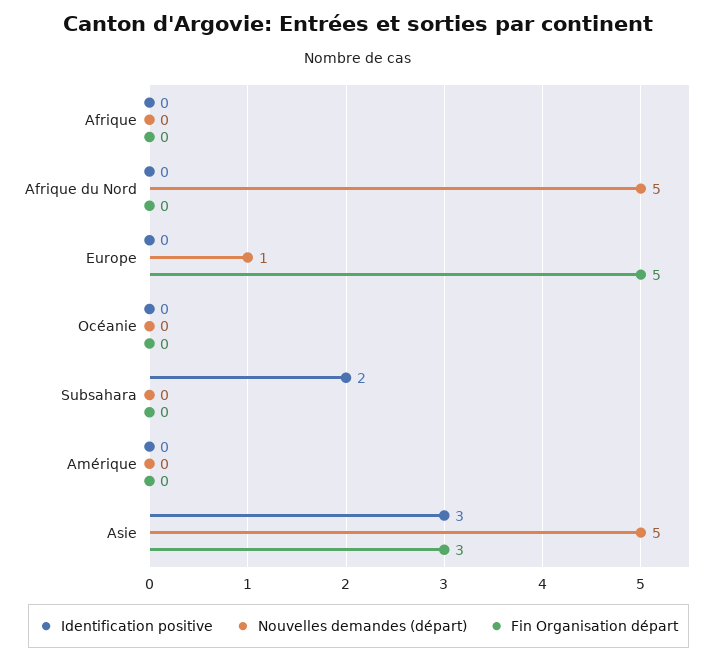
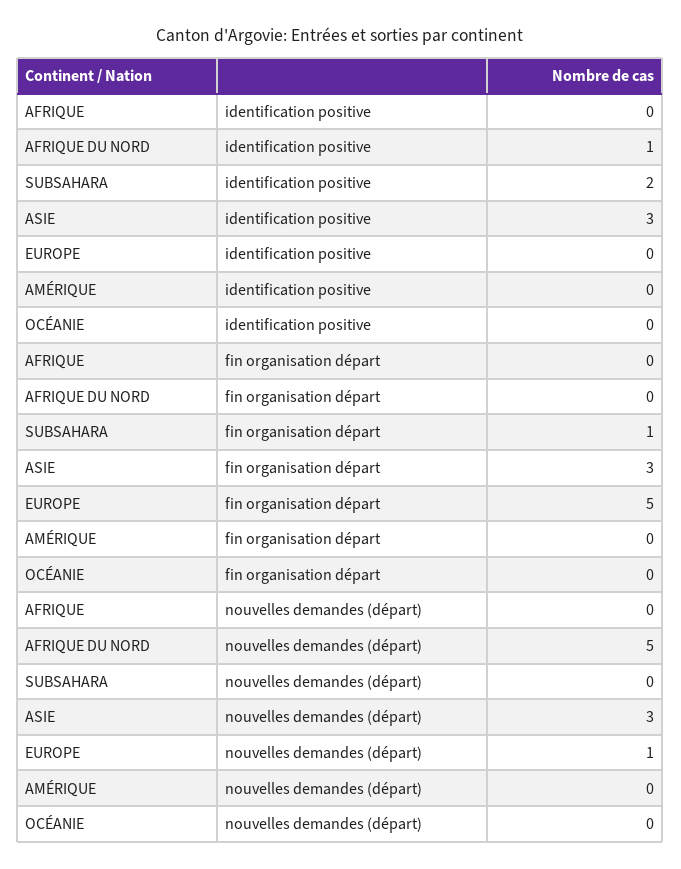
Identification positive, Afrique du Nord: 0 -> 1
Fin Organisation départ, Subsahara: 0 -> 1
Nouvelles demandes (départ), Asie: 5 -> 3

